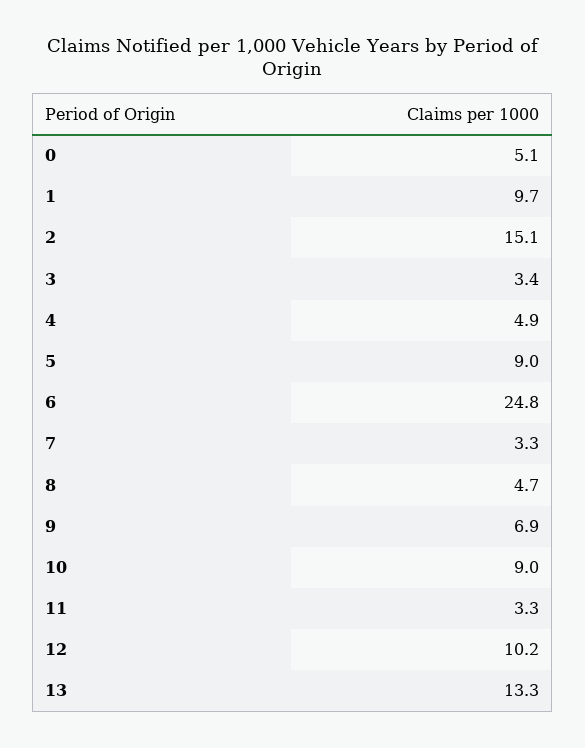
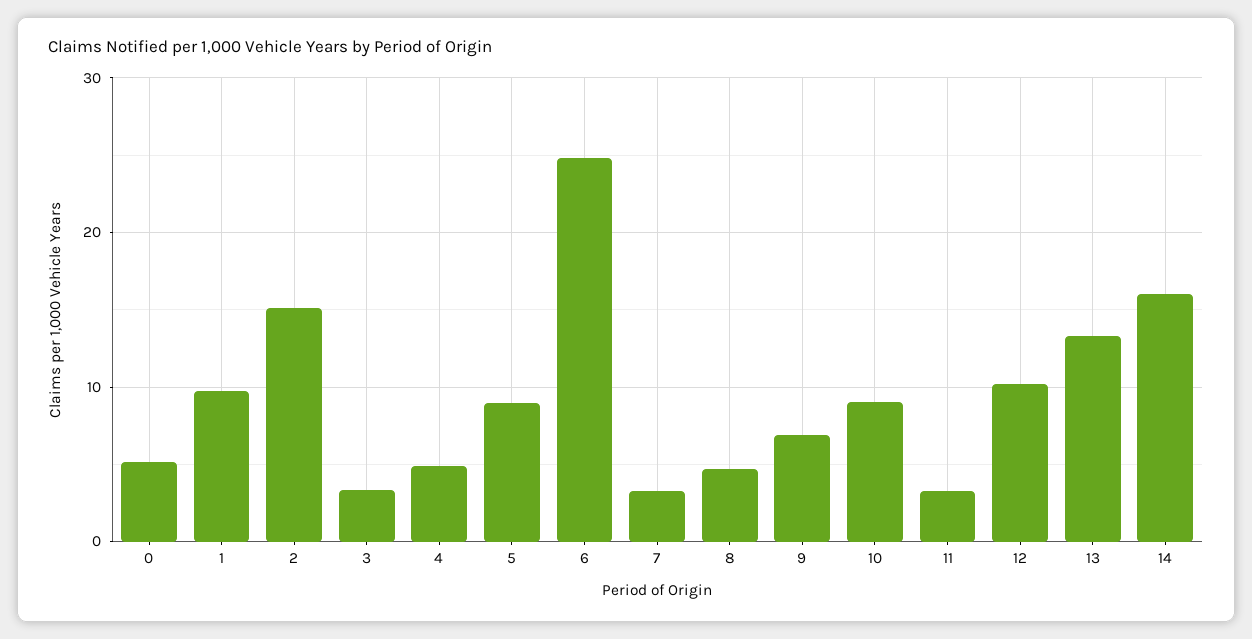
14: none -> 16

